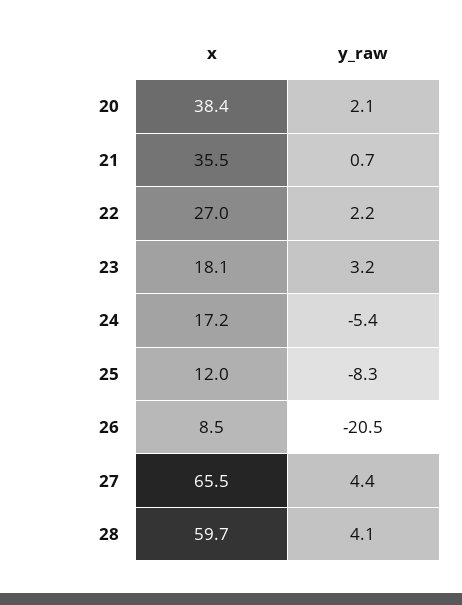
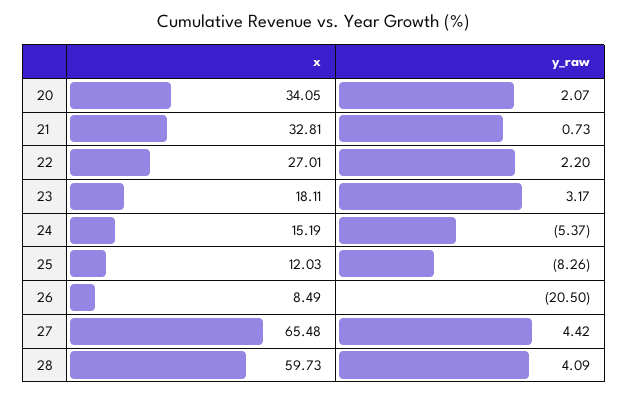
x, 20: 38.4 -> 34.05
x, 21: 35.5 -> 32.81
x, 24: 17.2 -> 15.19

